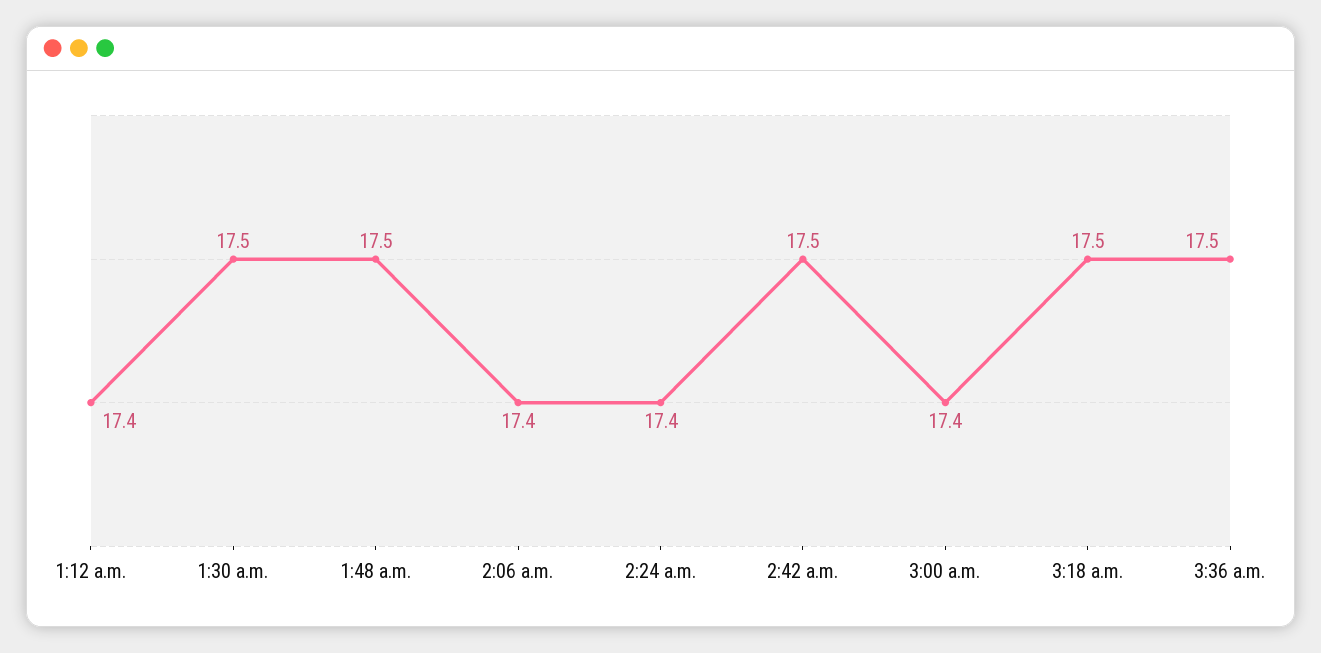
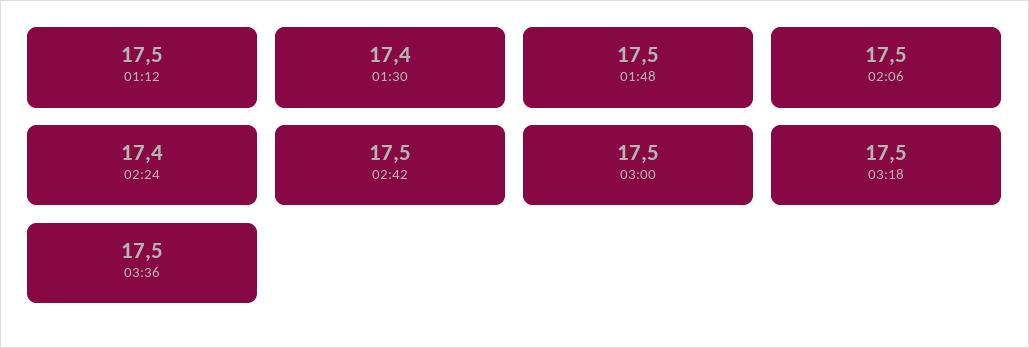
1:12 a.m.: 17.4 -> 17.5
1:30 a.m.: 17.5 -> 17.4
2:06 a.m.: 17.4 -> 17.5
3:00 a.m.: 17.4 -> 17.5

